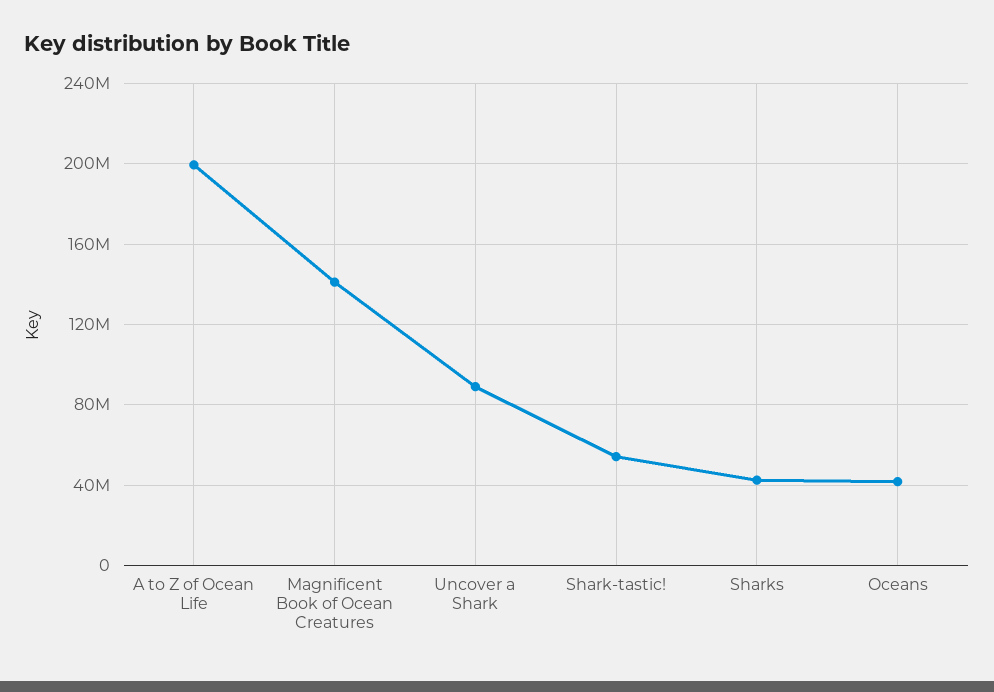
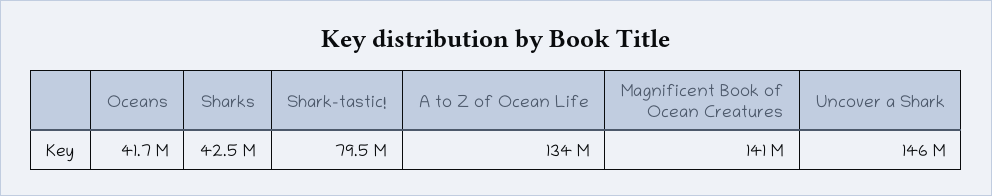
A to Z of Ocean Life: 200000000 -> 134000000
Uncover a Shark: 90000000 -> 146000000
Shark-tastic!: 55000000 -> 79500000

